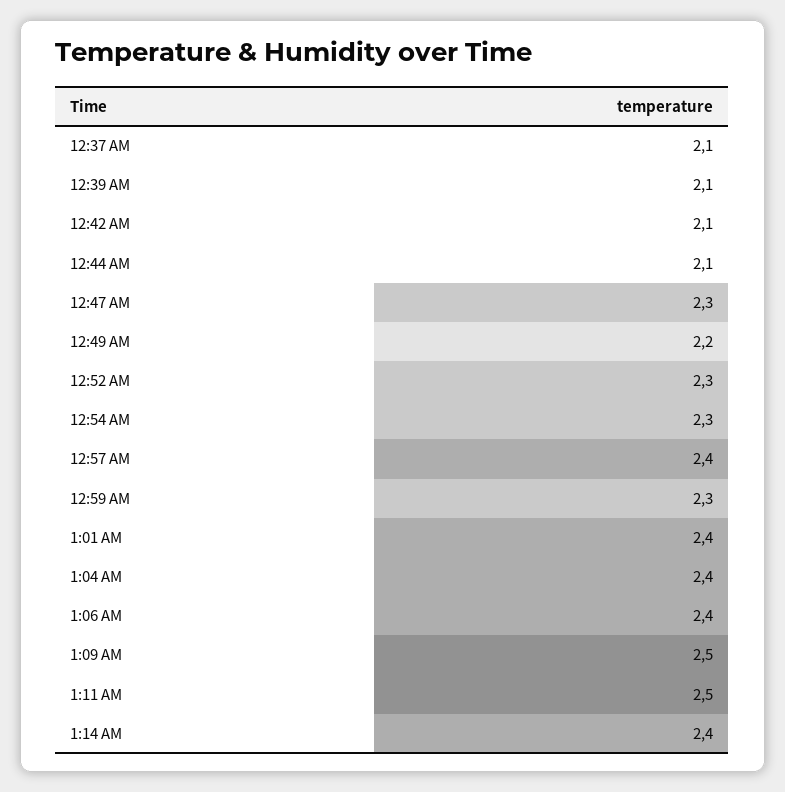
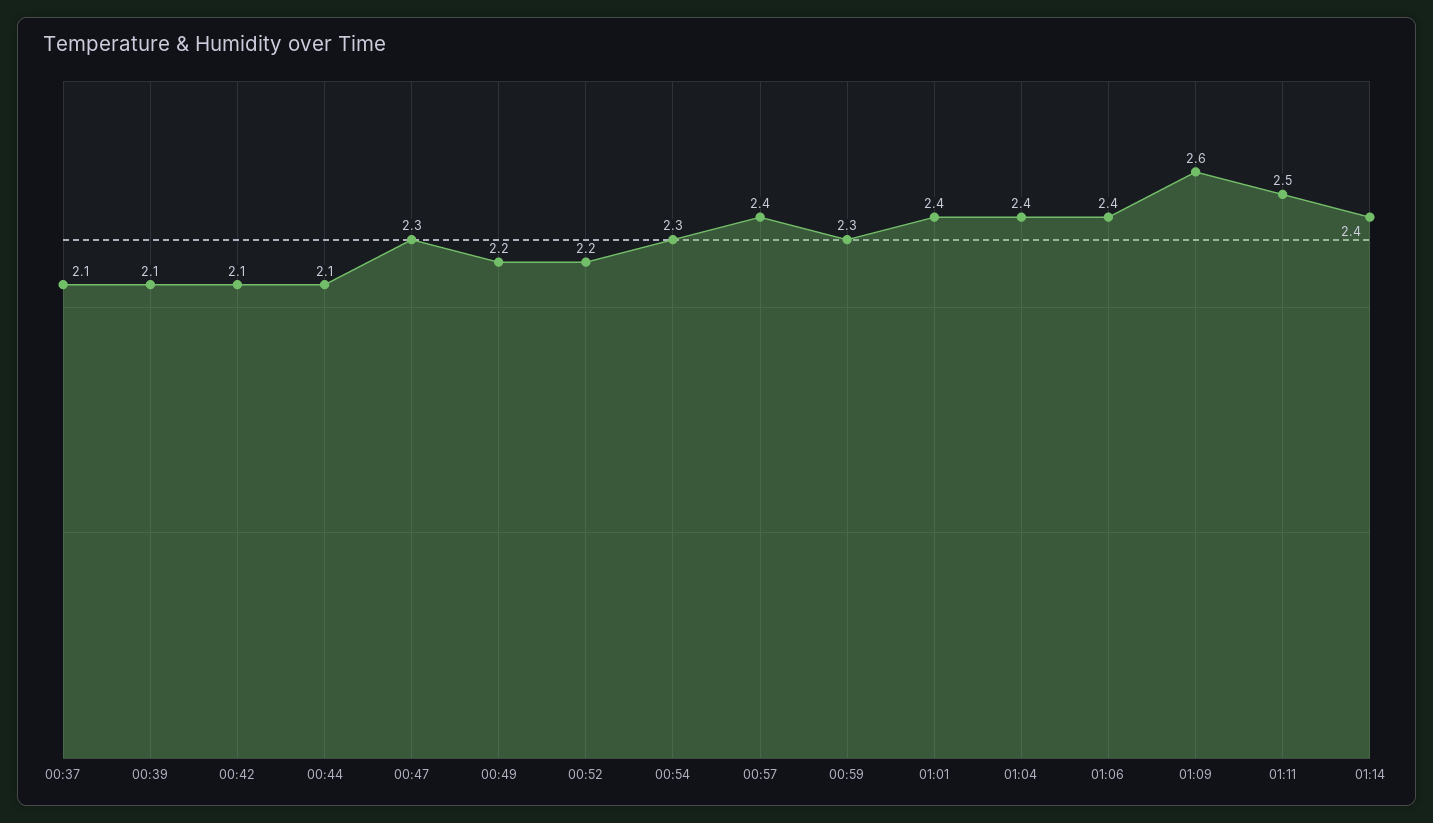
12:52 AM: 2.3 -> 2.2
1:09 AM: 2.5 -> 2.6

